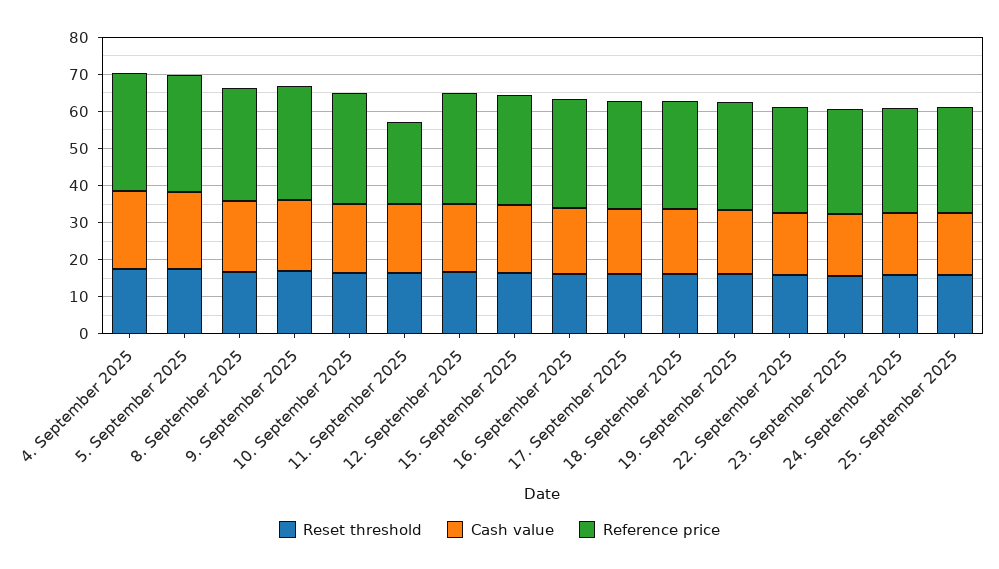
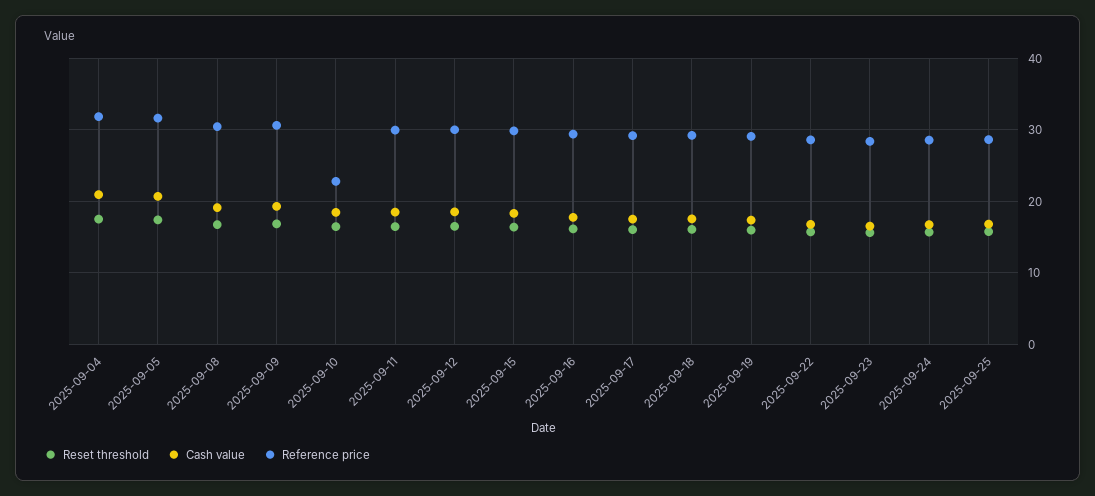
Reference price, 10. September 2025: 30 -> 23
Reference price, 11. September 2025: 22.5 -> 30

